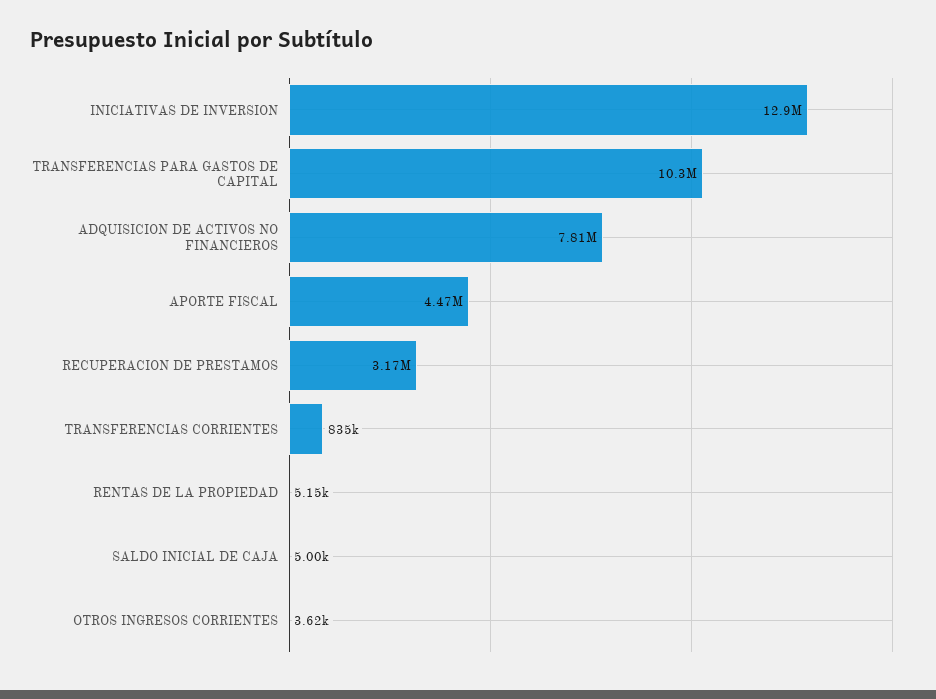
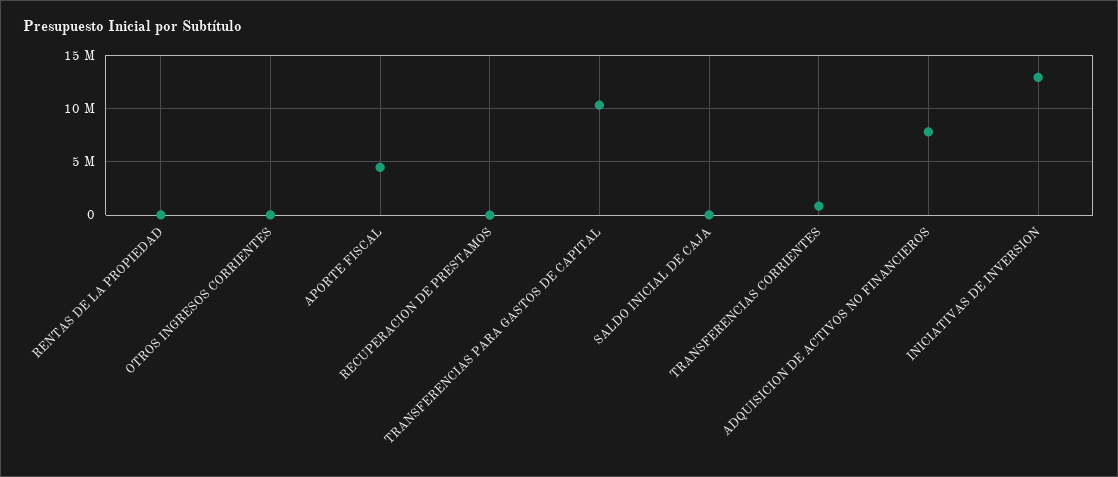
RECUPERACION DE PRESTAMOS: 3170000 -> 0

